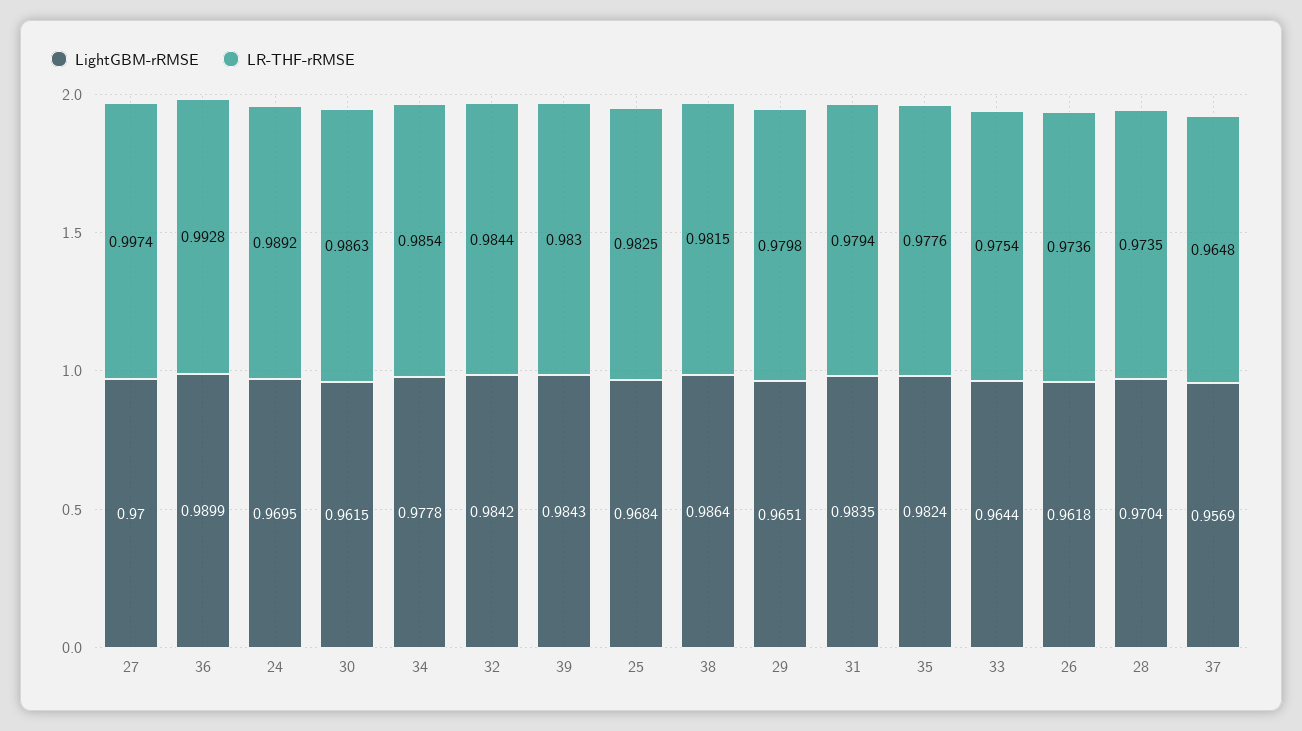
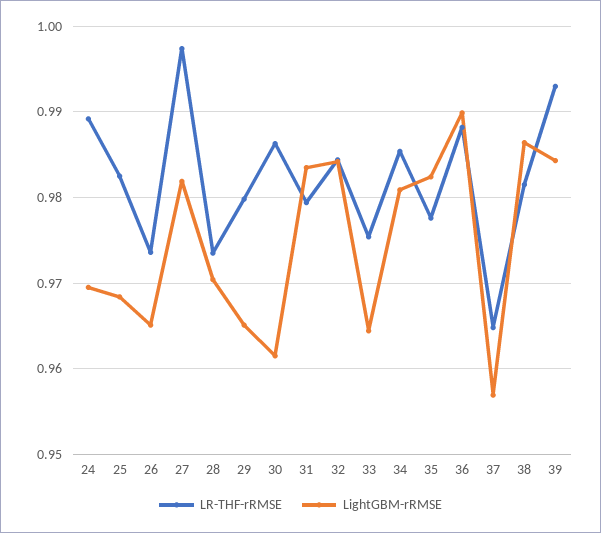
LightGBM-rRMSE, 27: 0.97 -> 0.982
LR-THF-rRMSE, 36: 0.9928 -> 0.988
LightGBM-rRMSE, 34: 0.9778 -> 0.981
LR-THF-rRMSE, 39: 0.983 -> 0.993
LightGBM-rRMSE, 26: 0.9618 -> 0.965

